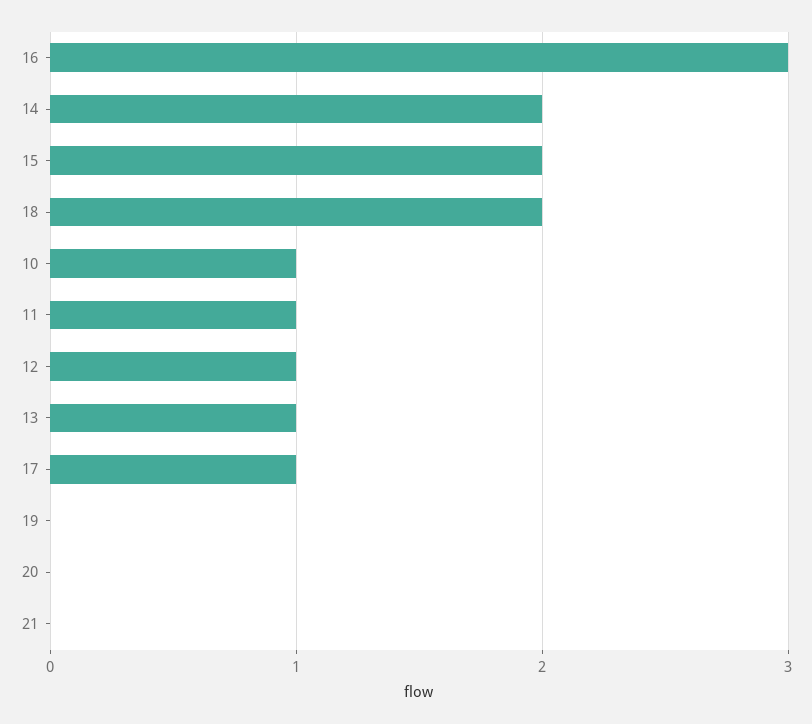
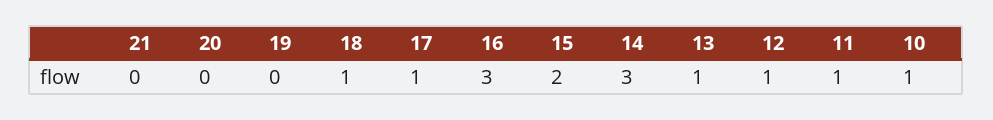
14: 2 -> 3
18: 2 -> 1

